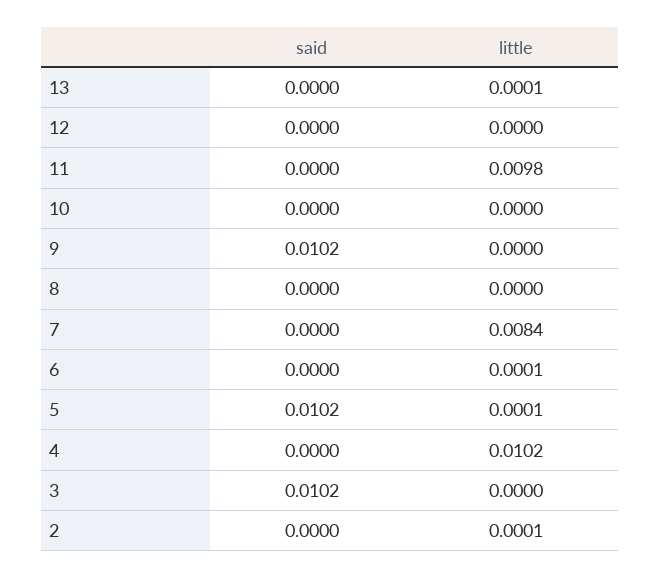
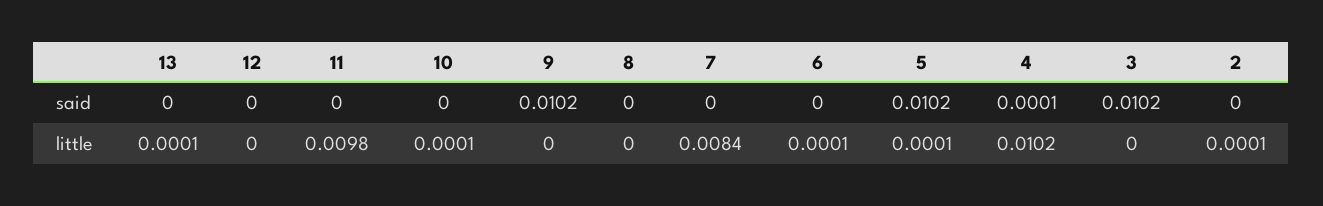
little, 10: 0 -> 0.0001
said, 4: 0 -> 0.0001

